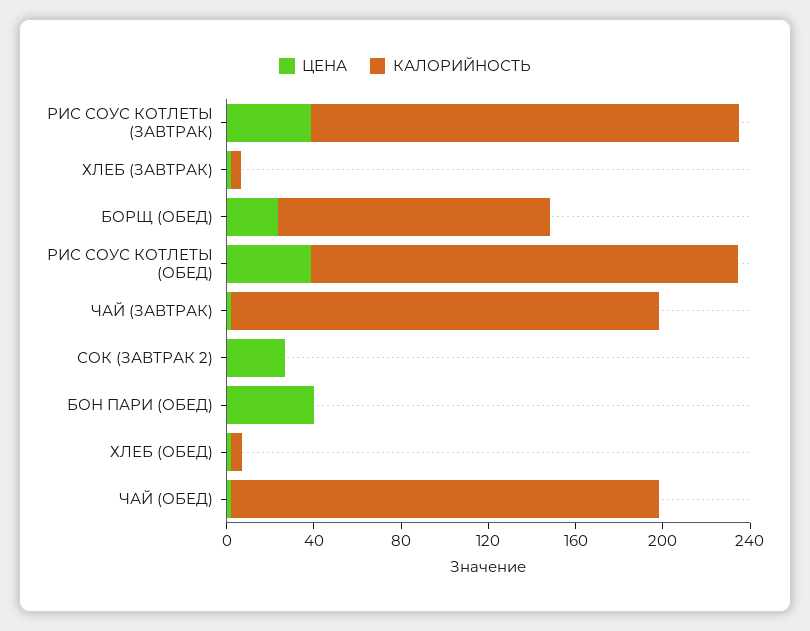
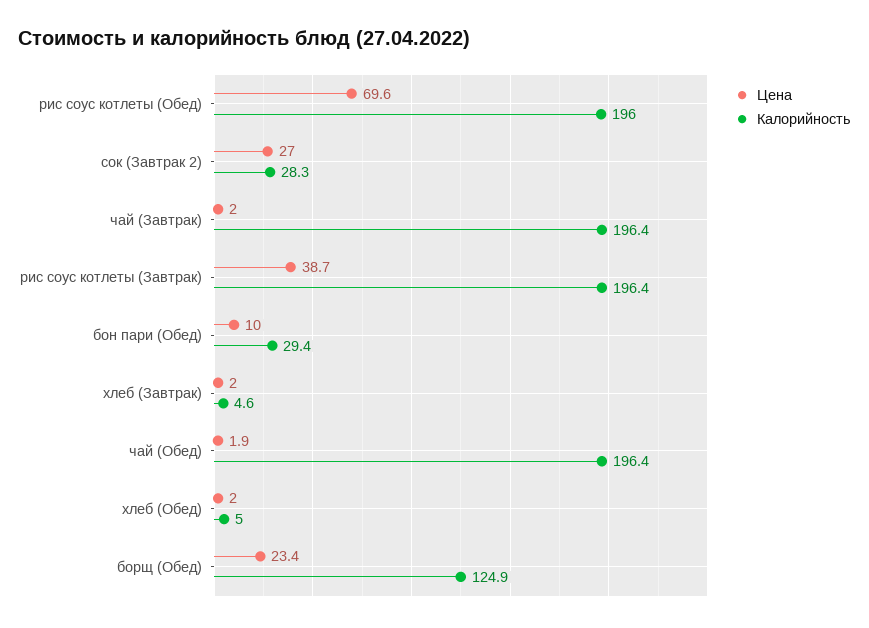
ЦЕНА, РИС СОУС КОТЛЕТЫ (ОБЕД): 40 -> 69.6
КАЛОРИЙНОСТЬ, СОК (ЗАВТРАК 2): 0 -> 28.3
ЦЕНА, БОН ПАРИ (ОБЕД): 40 -> 10
КАЛОРИЙНОСТЬ, БОН ПАРИ (ОБЕД): 0 -> 29.4

